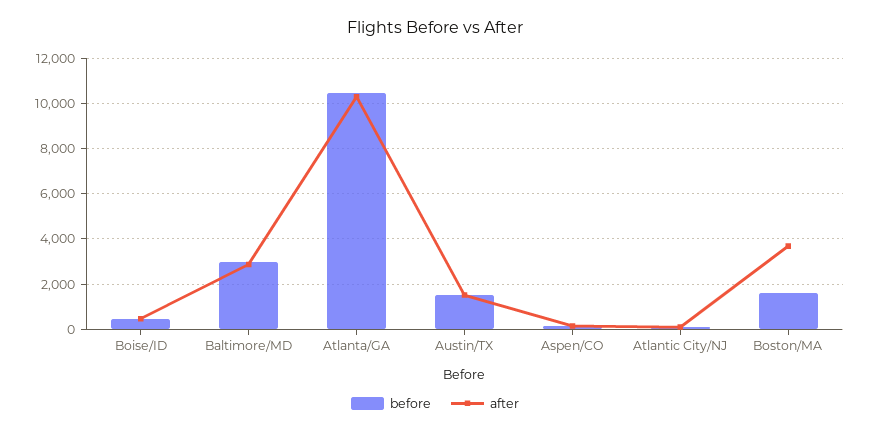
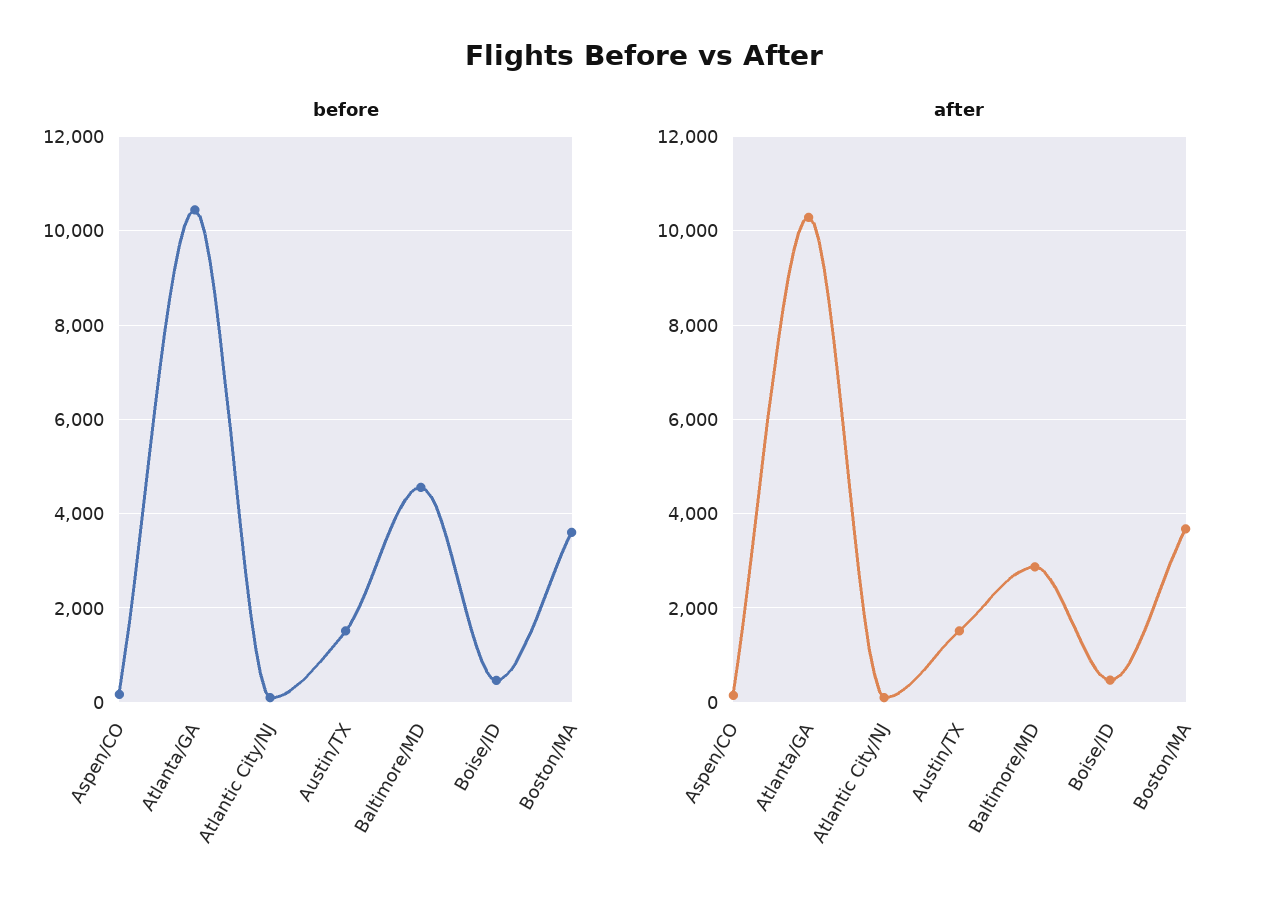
before, Baltimore/MD: 3000 -> 4600
before, Boston/MA: 1500 -> 3600

